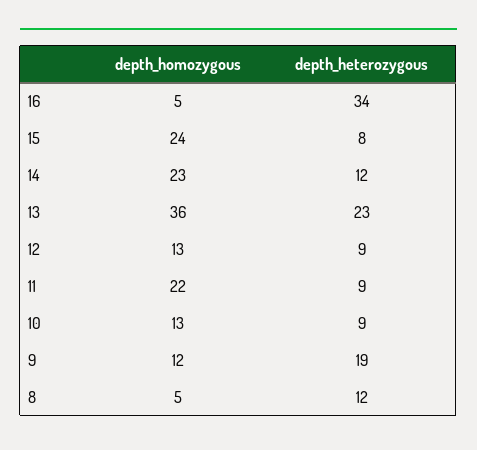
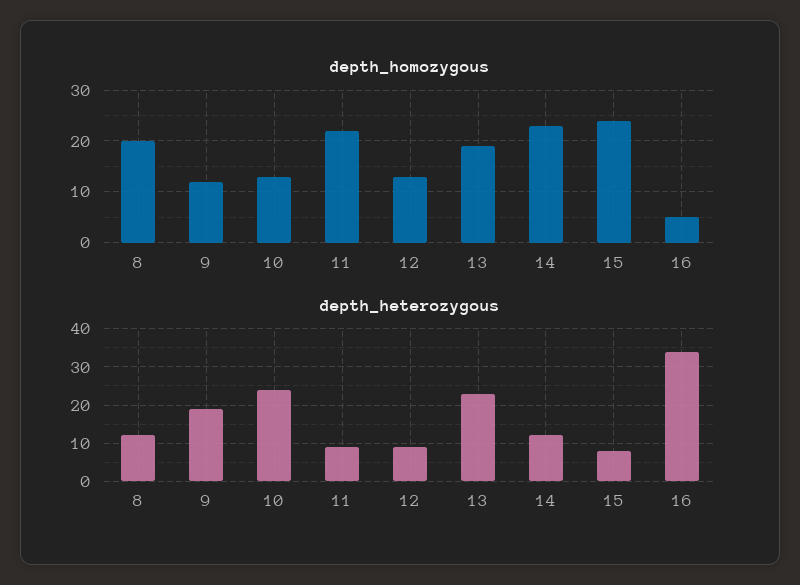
depth_homozygous, 13: 36 -> 20
depth_heterozygous, 10: 9 -> 25
depth_homozygous, 8: 5 -> 20

